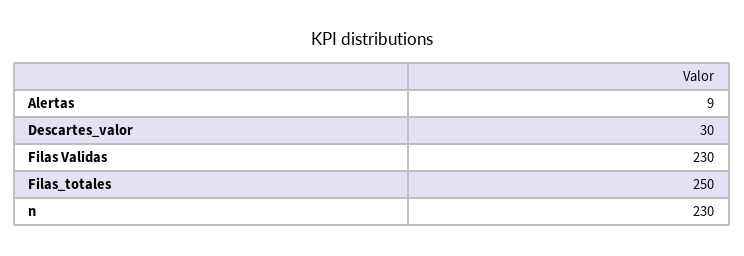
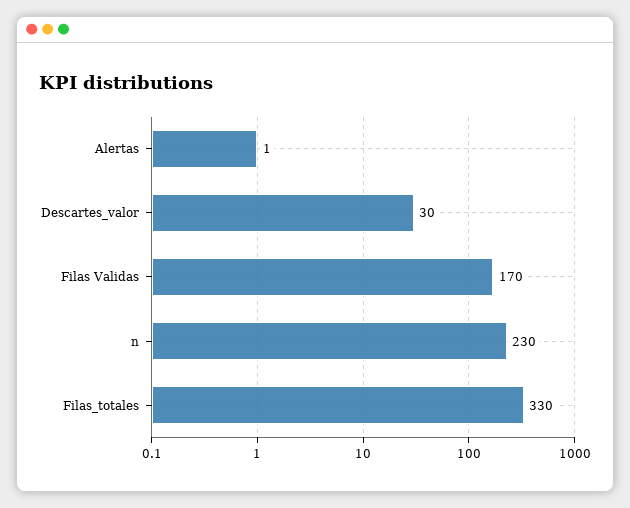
Alertas: 9 -> 1
Filas Validas: 230 -> 170
Filas_totales: 250 -> 330

